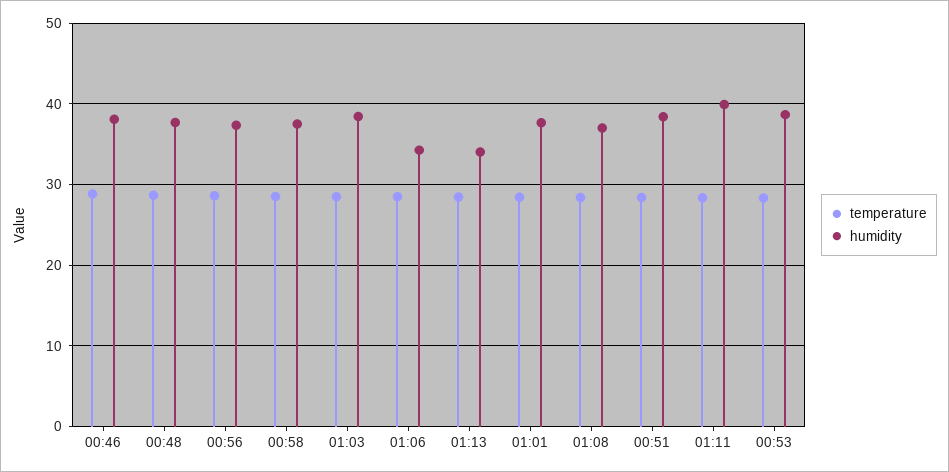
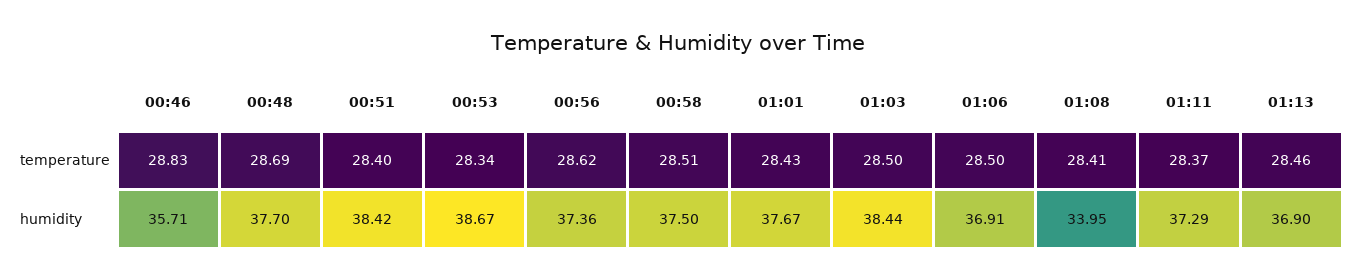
humidity, 00:46: 38 -> 35.71
humidity, 01:06: 34 -> 36.91
humidity, 01:13: 34 -> 36.9
humidity, 01:08: 37 -> 33.95
humidity, 01:11: 40 -> 37.29

